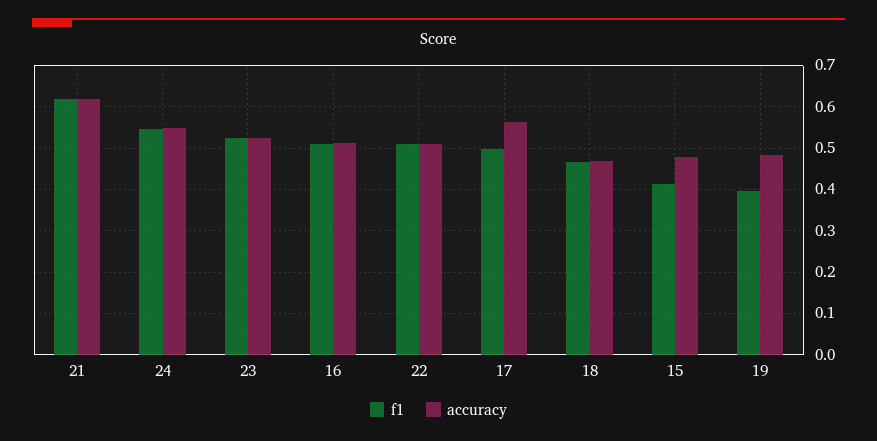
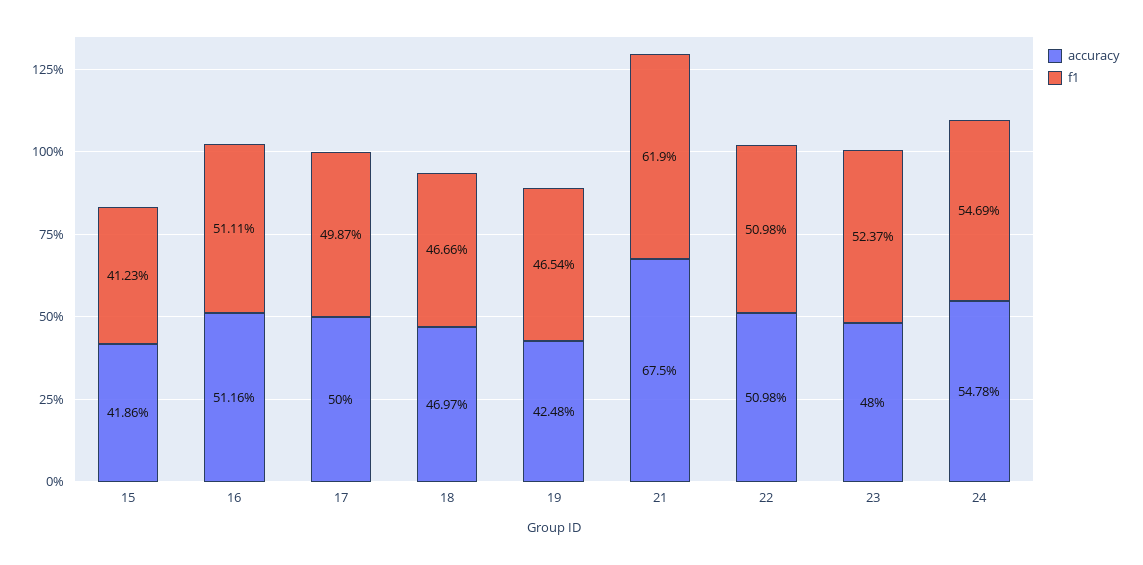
accuracy, 21: 0.62 -> 0.675
accuracy, 23: 0.52 -> 0.48
accuracy, 17: 0.56 -> 0.5
accuracy, 15: 0.48 -> 0.4186
f1, 19: 0.4 -> 0.4654
accuracy, 19: 0.48 -> 0.4248

